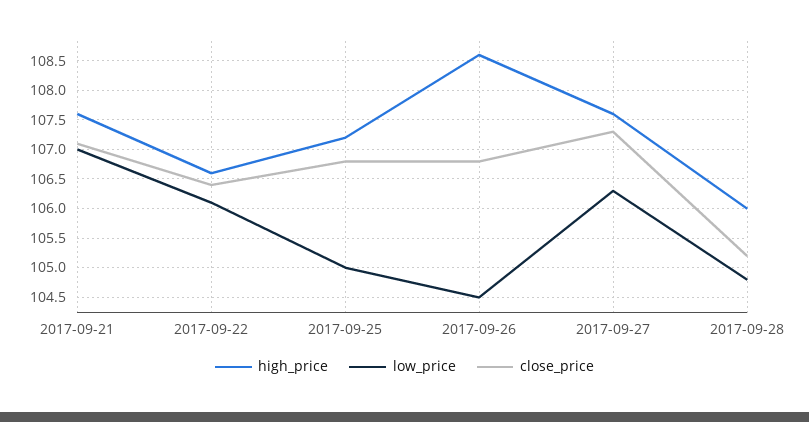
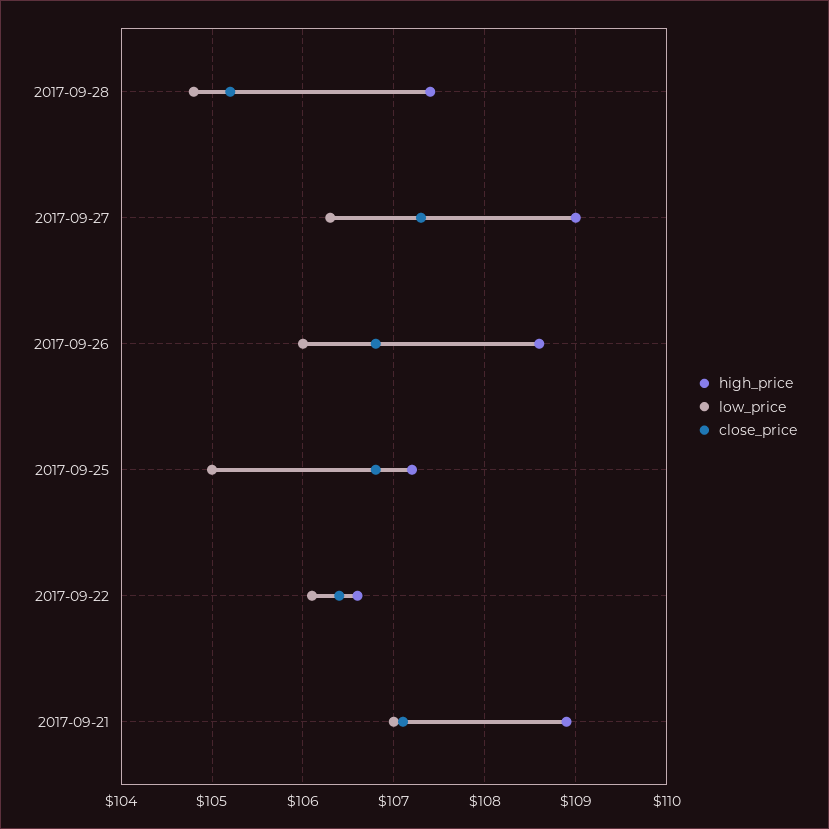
high_price, 2017-09-21: 107.5 -> 108.9
low_price, 2017-09-26: 104.5 -> 106
high_price, 2017-09-27: 107.5 -> 109
high_price, 2017-09-28: 106 -> 107.4

